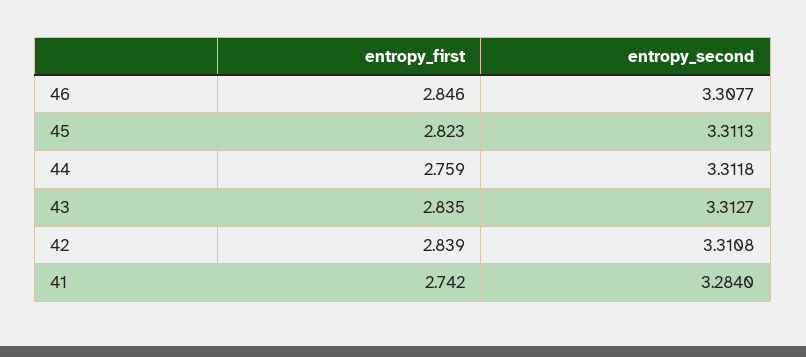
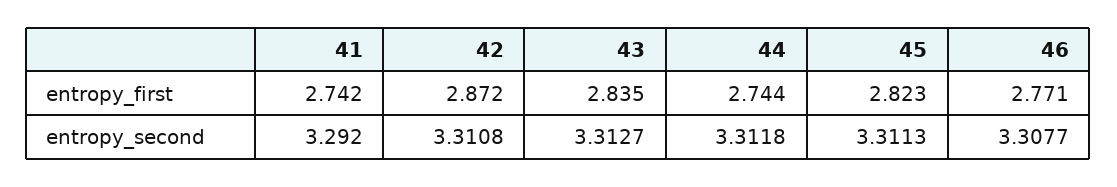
entropy_first, 46: 2.846 -> 2.771
entropy_first, 44: 2.759 -> 2.744
entropy_first, 42: 2.839 -> 2.872
entropy_second, 41: 3.284 -> 3.292

